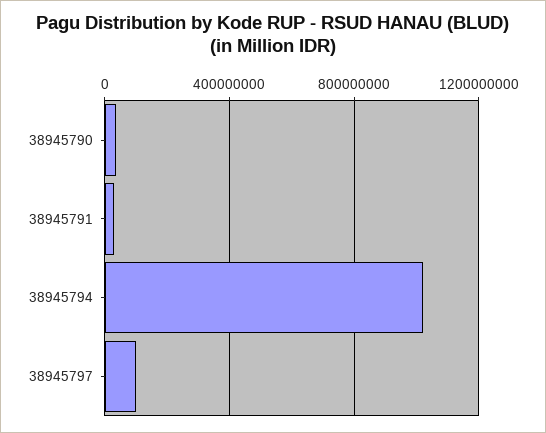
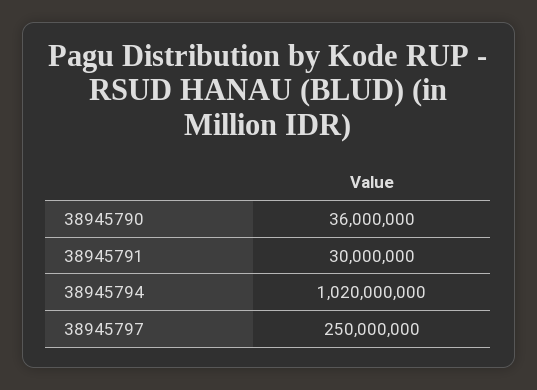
38945797: 100000000 -> 250000000

